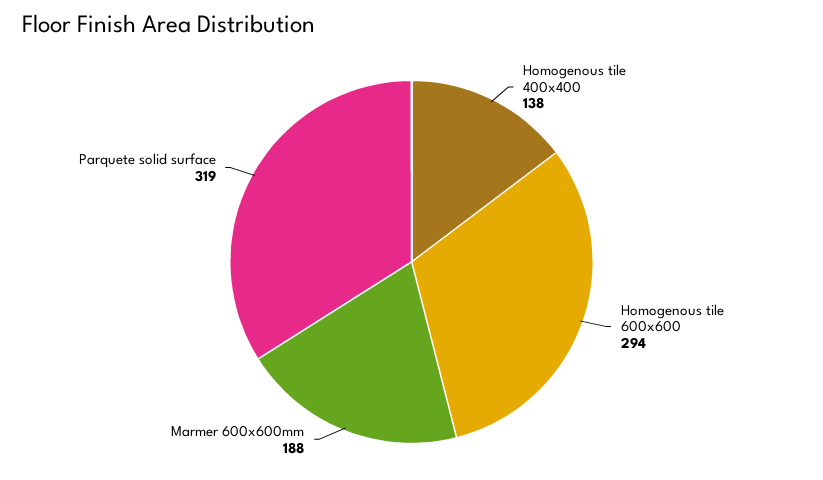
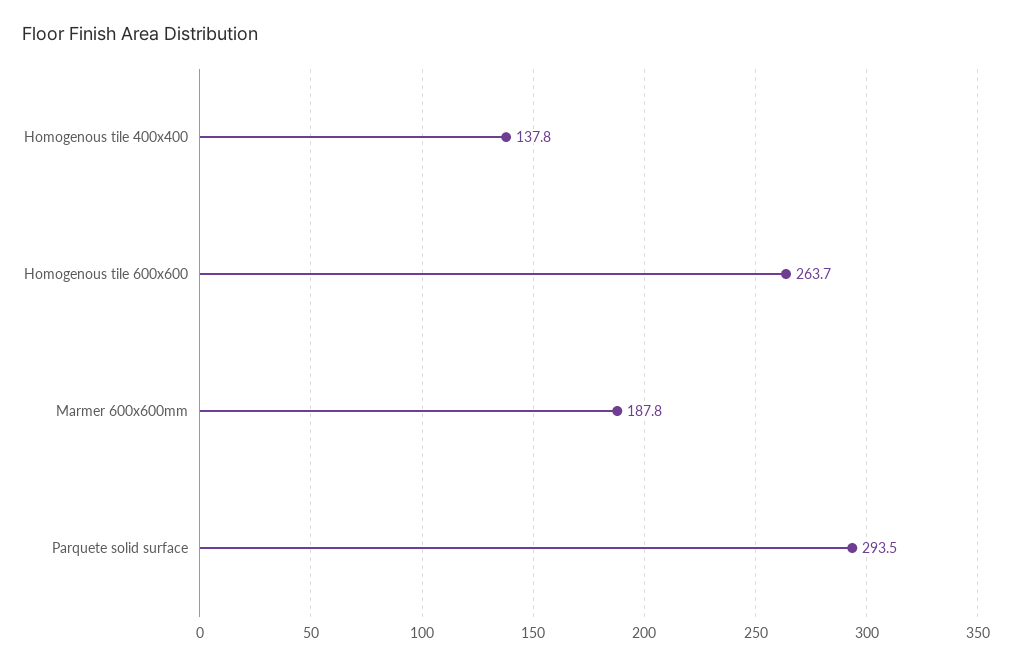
Homogenous tile 600x600: 294 -> 263.7
Parquete solid surface: 319 -> 293.5

